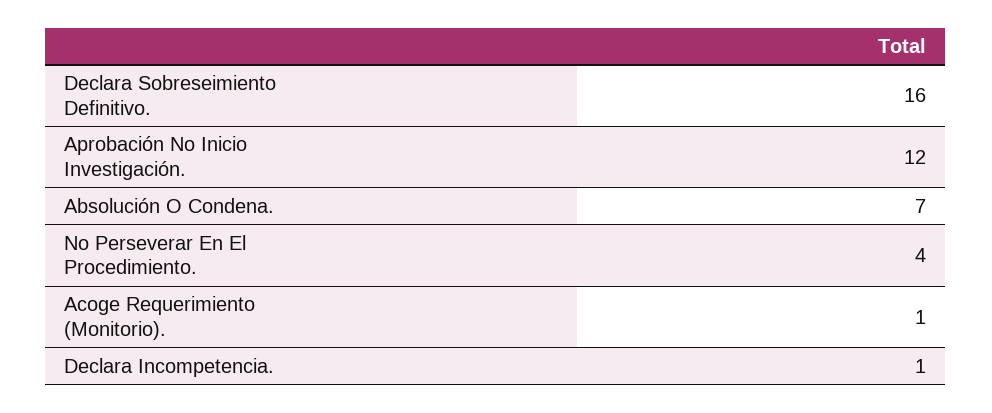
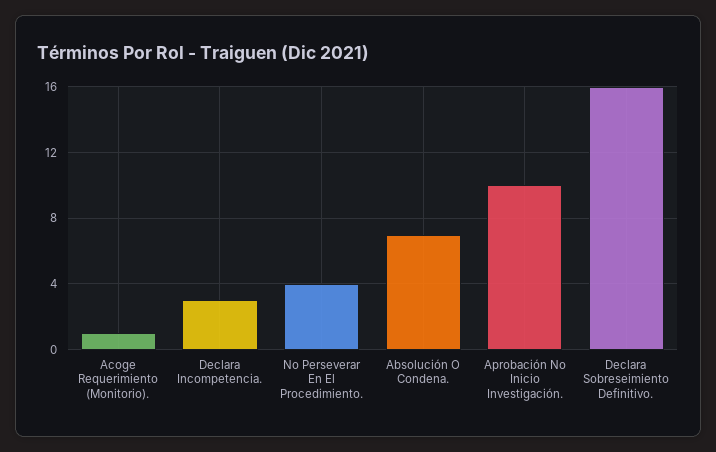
Aprobación No Inicio Investigación.: 12 -> 10
Declara Incompetencia.: 1 -> 3

